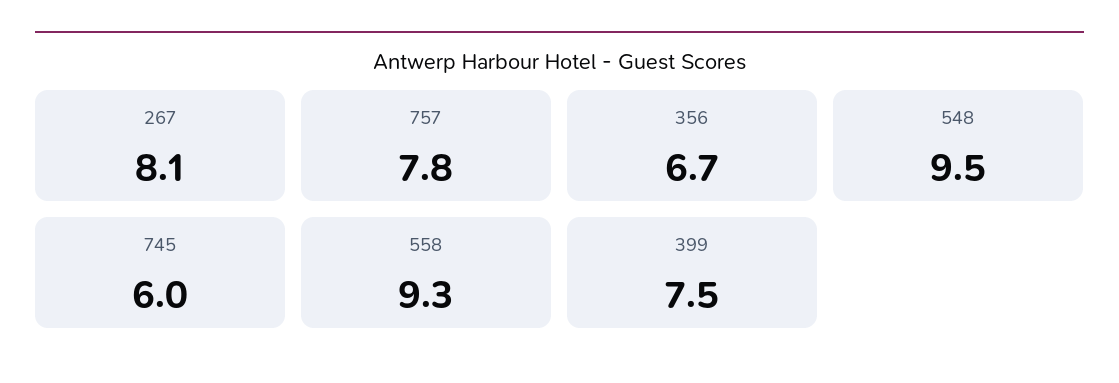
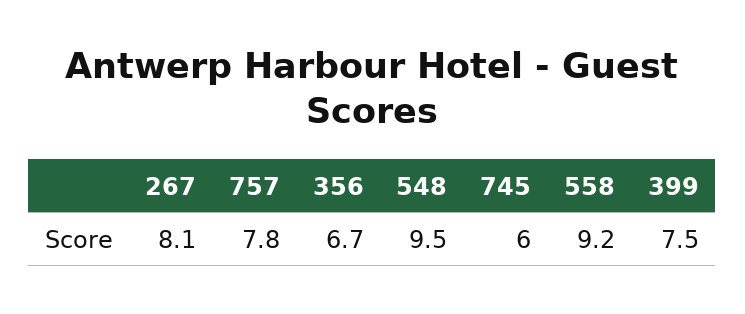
558: 9.3 -> 9.2

